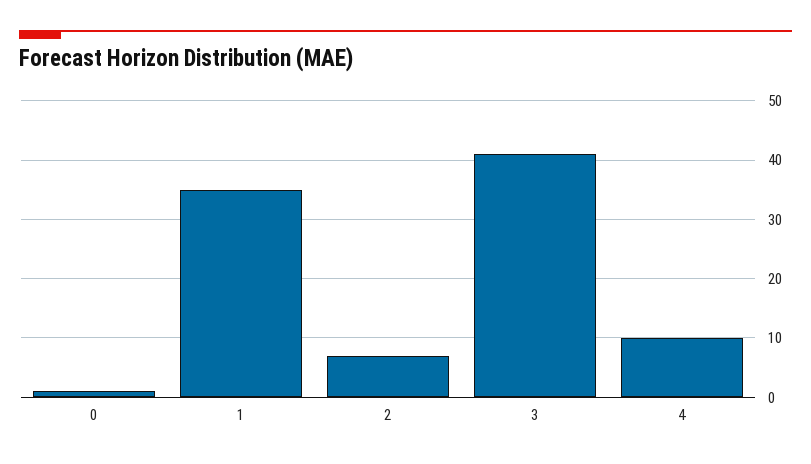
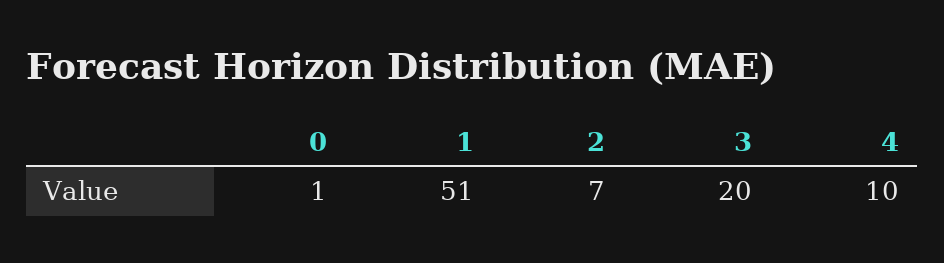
1: 35 -> 51
3: 40 -> 20

